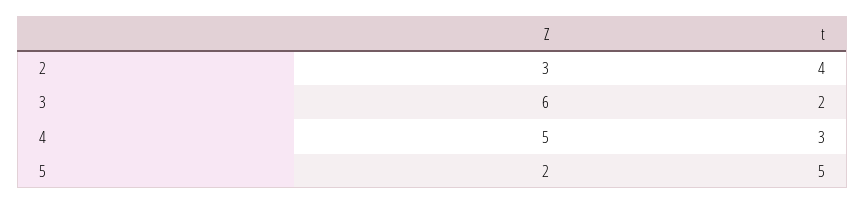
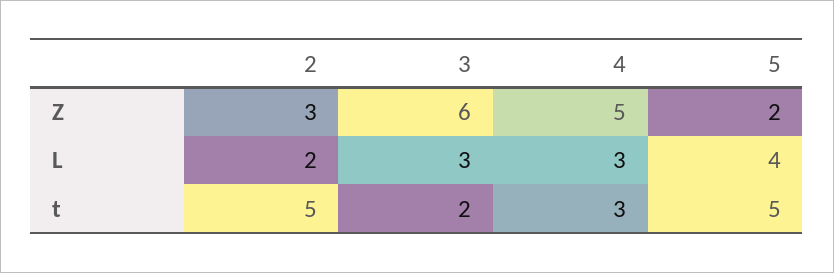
t, 2: 4 -> 5
L, 2: none -> 2
L, 3: none -> 3
L, 4: none -> 3
L, 5: none -> 4

